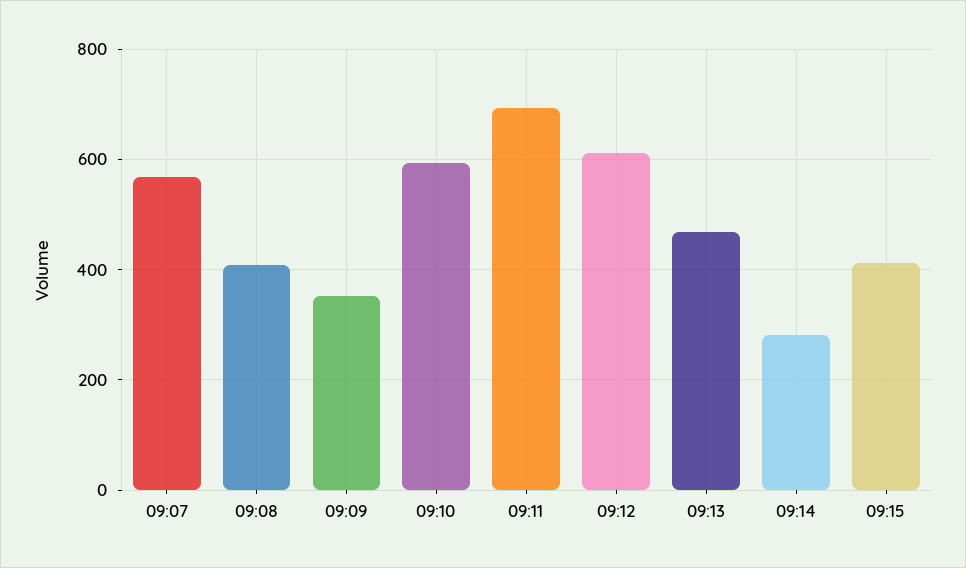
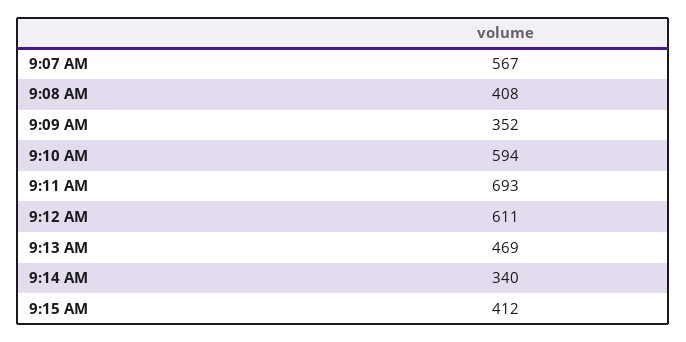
09:14: 280 -> 340

